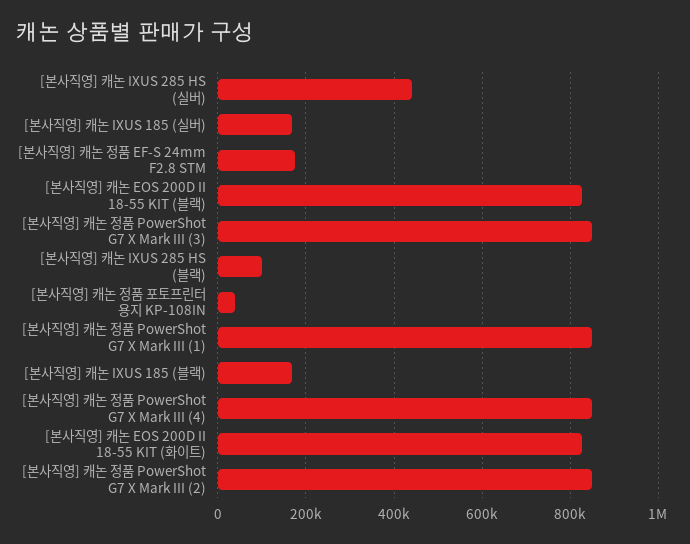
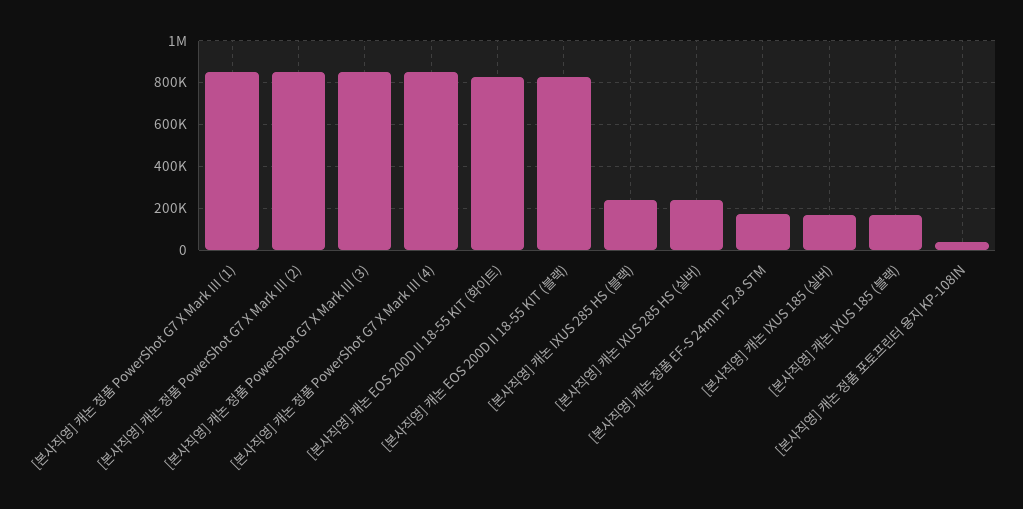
[본사직영] 캐논 IXUS 285 HS (실버): 440000 -> 250000
[본사직영] 캐논 IXUS 285 HS (블랙): 100000 -> 250000

